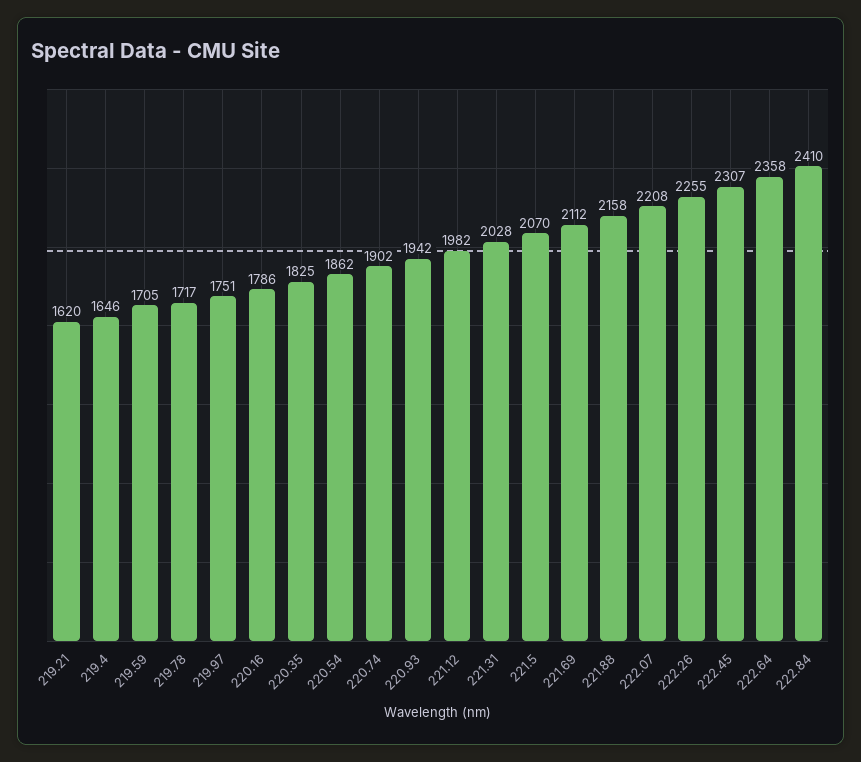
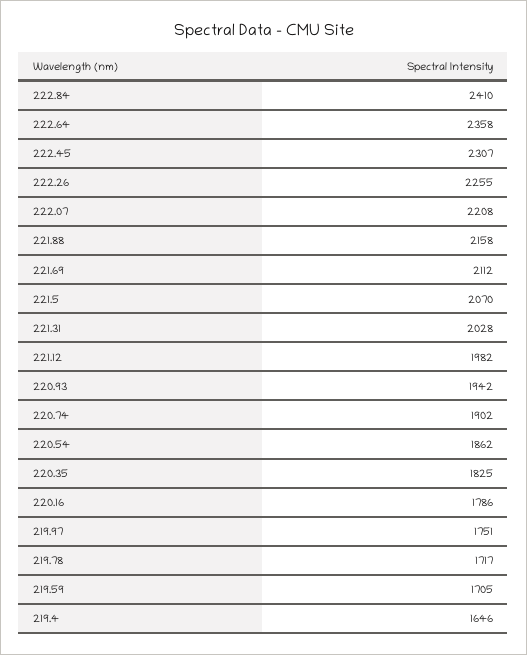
219.21: 1620 -> none

